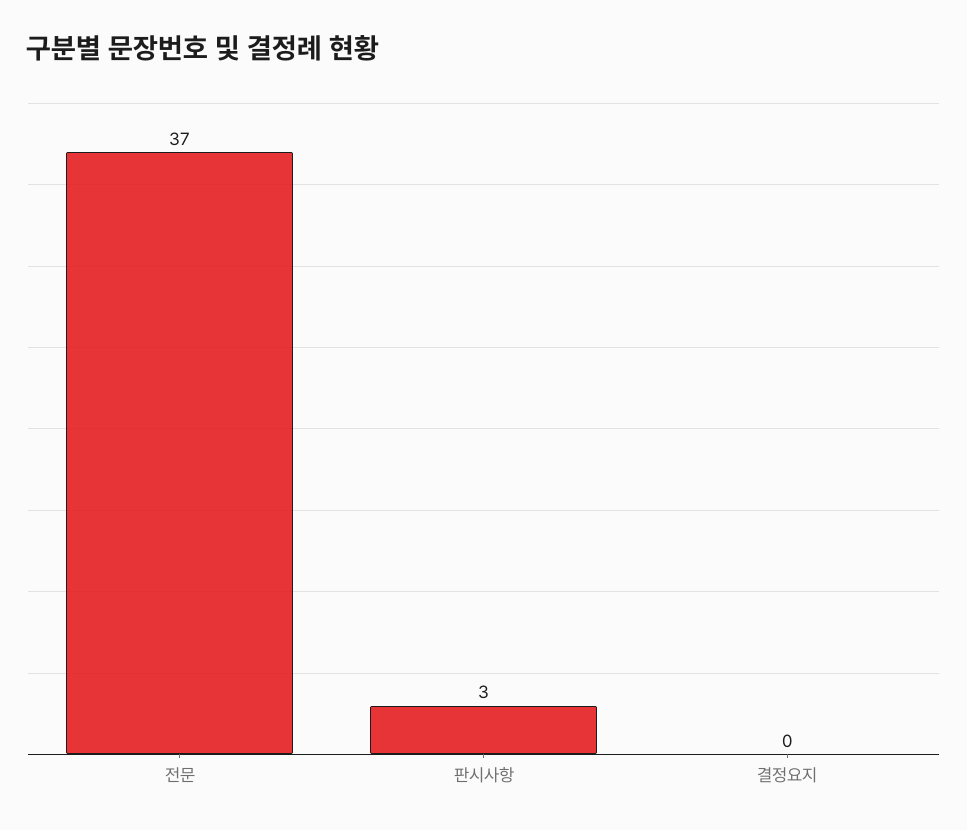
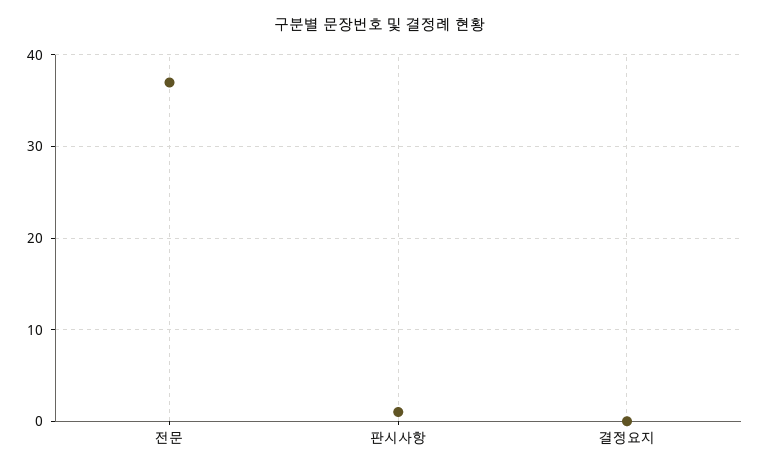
판시사항: 3 -> 1

